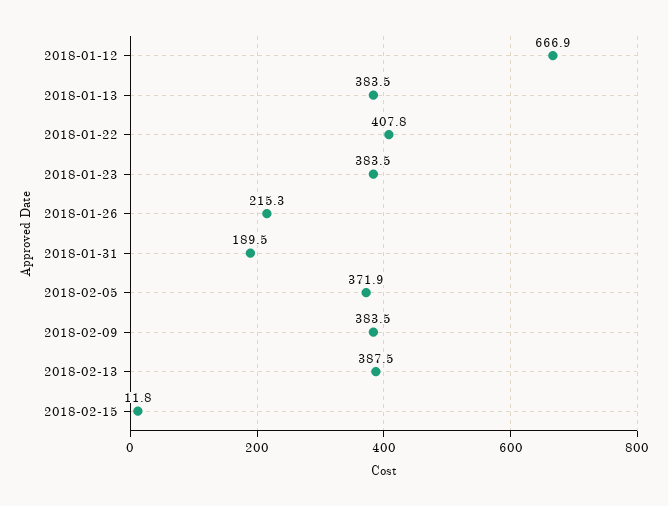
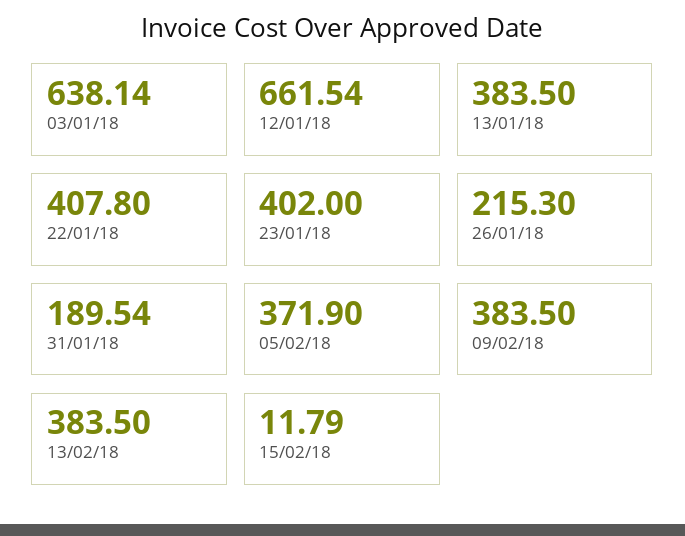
2018-01-12: 666.9 -> 661.54
2018-01-23: 383.5 -> 402
2018-02-13: 387.5 -> 383.5
03/01/18: none -> 638.14

